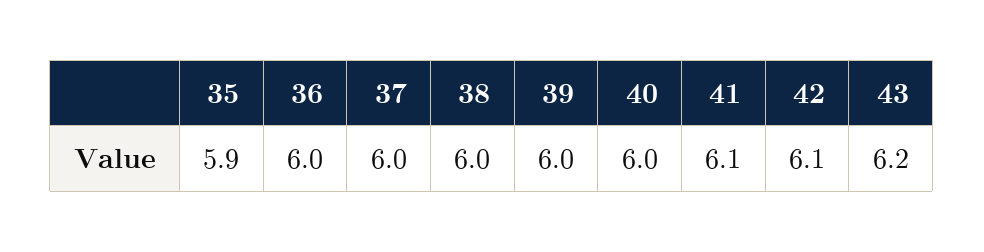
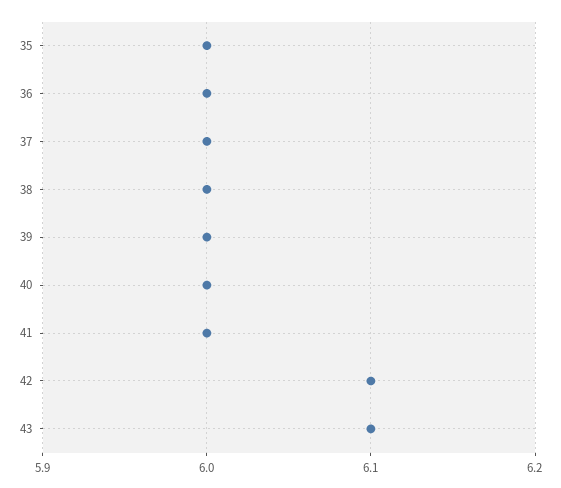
35: 5.9 -> 6
41: 6.1 -> 6
43: 6.2 -> 6.1

